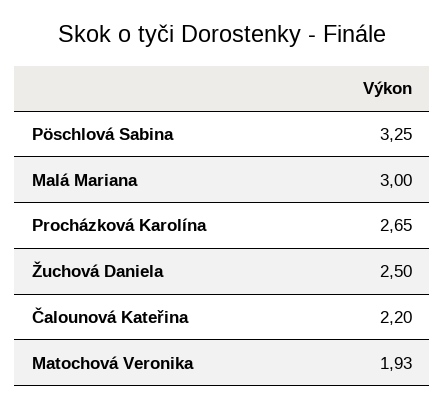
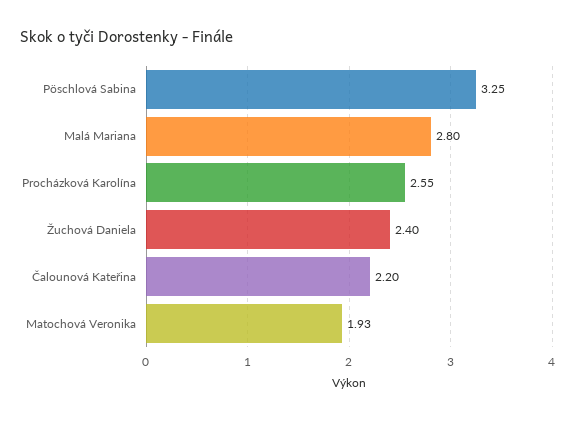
Malá Mariana: 3 -> 2.8
Procházková Karolína: 2.65 -> 2.55
Žuchová Daniela: 2.5 -> 2.4

